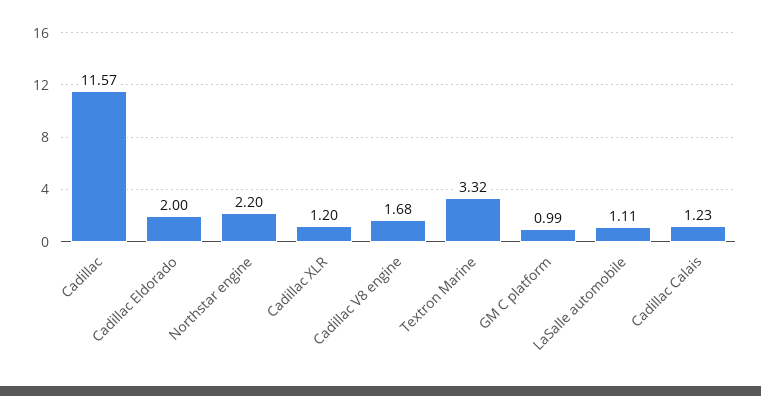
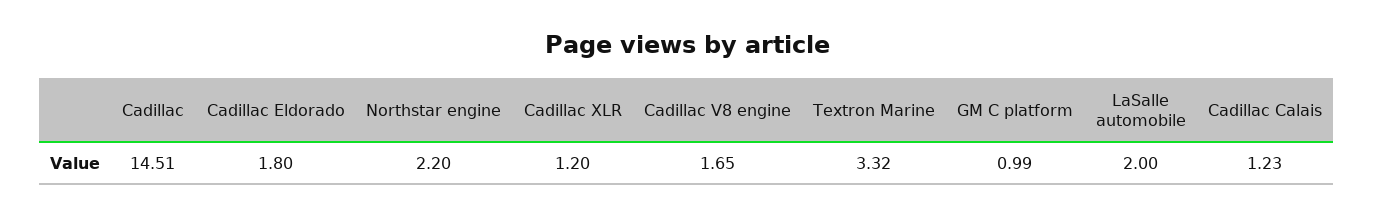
Cadillac: 11.57 -> 14.51
Cadillac Eldorado: 2 -> 1.8
Cadillac V8 engine: 1.68 -> 1.65
LaSalle automobile: 1.11 -> 2

